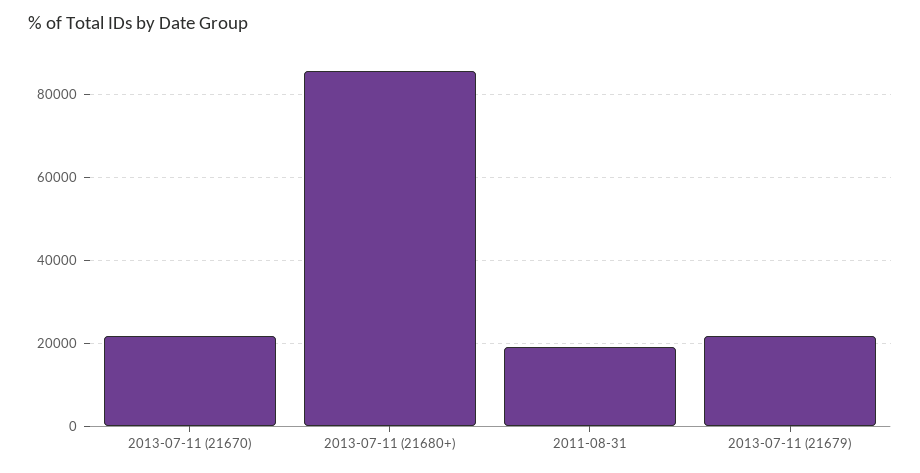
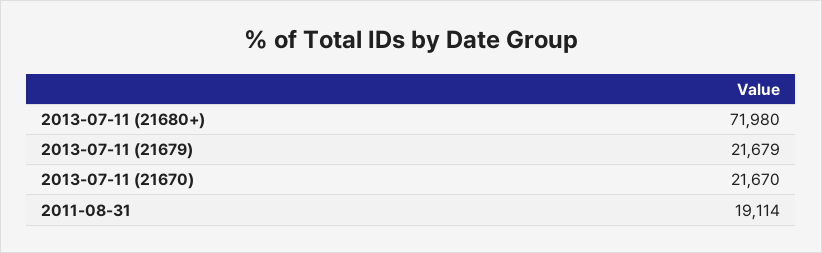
2013-07-11 (21680+): 86000 -> 71980

